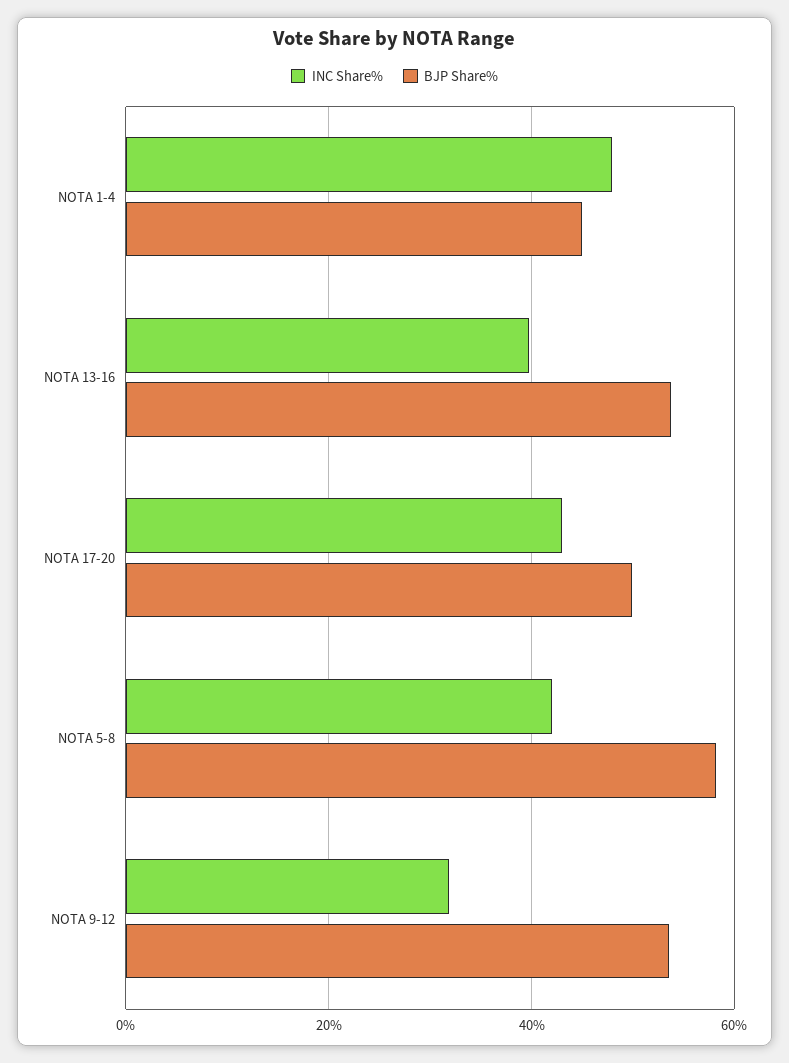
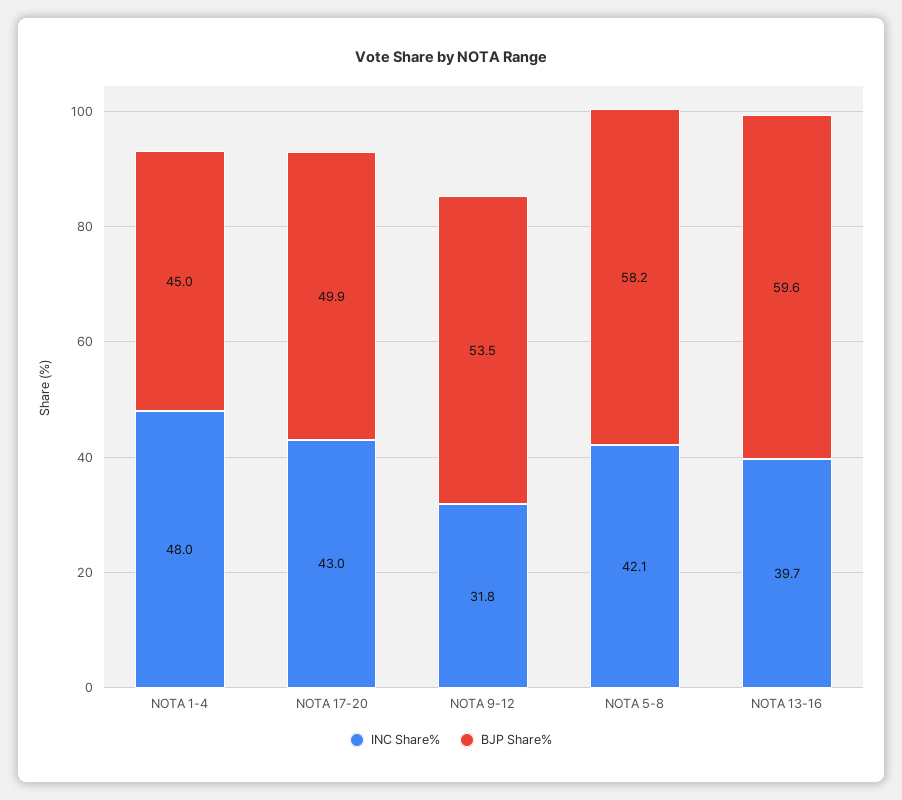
BJP Share%, NOTA 13-16: 54 -> 59.6

